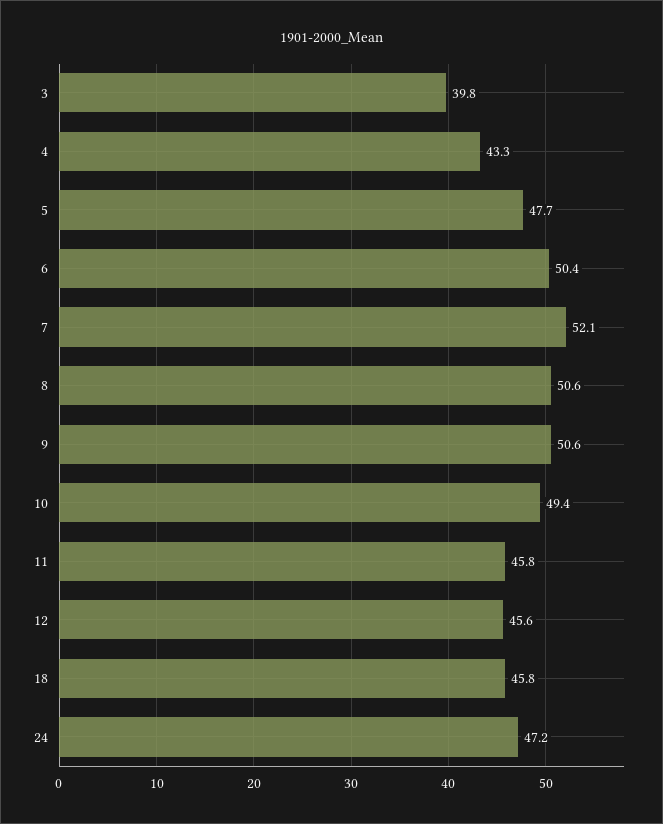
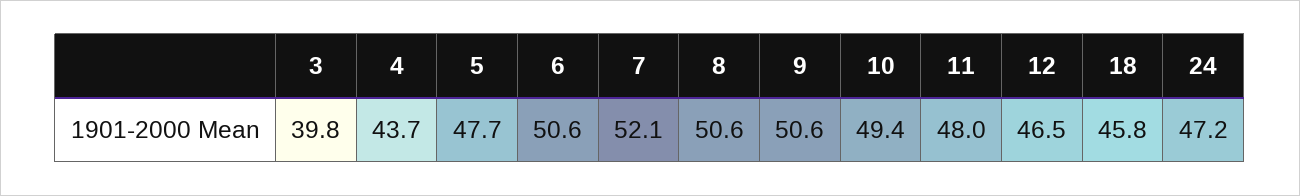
4: 43.3 -> 43.7
6: 50.4 -> 50.6
11: 45.8 -> 48
12: 45.6 -> 46.5

